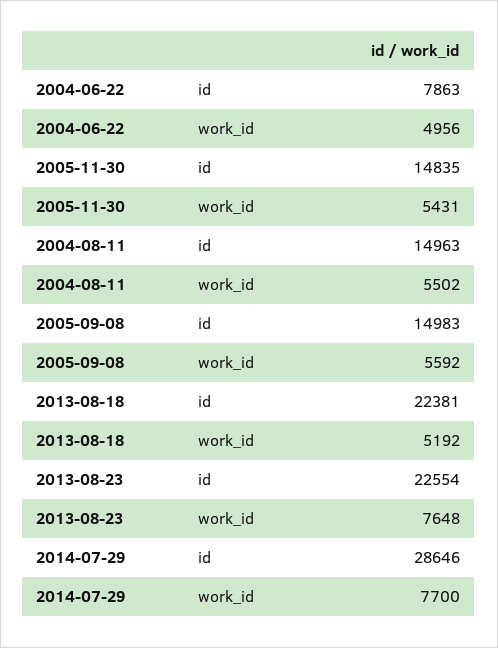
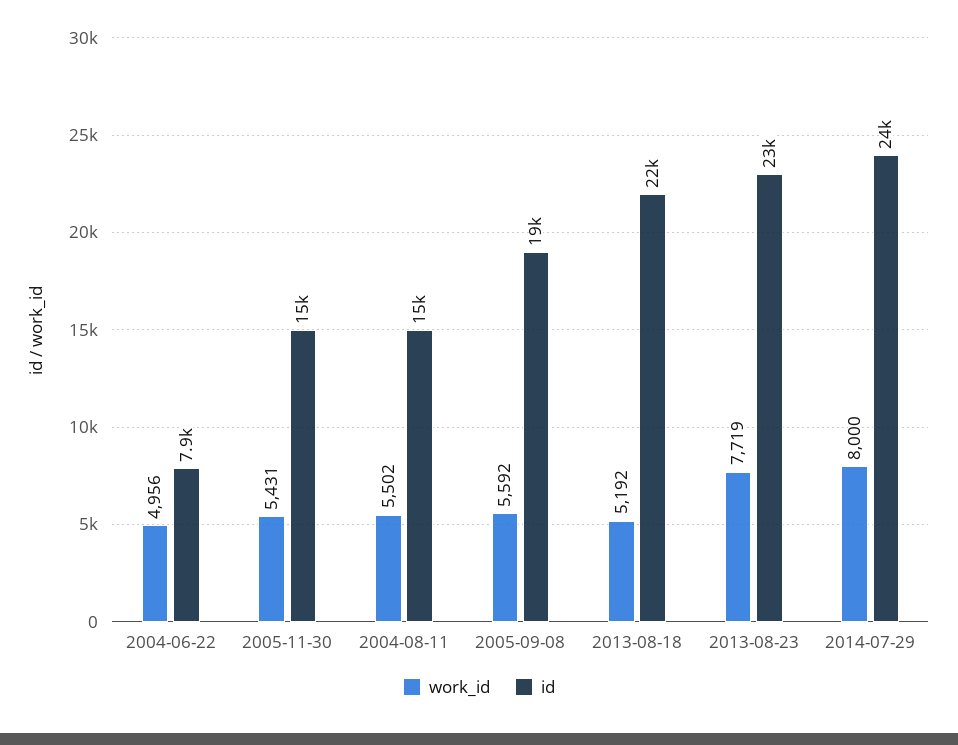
id, 2005-09-08: 14983 -> 19000
work_id, 2013-08-23: 7648 -> 7719
id, 2014-07-29: 28646 -> 24000
work_id, 2014-07-29: 7700 -> 8000

